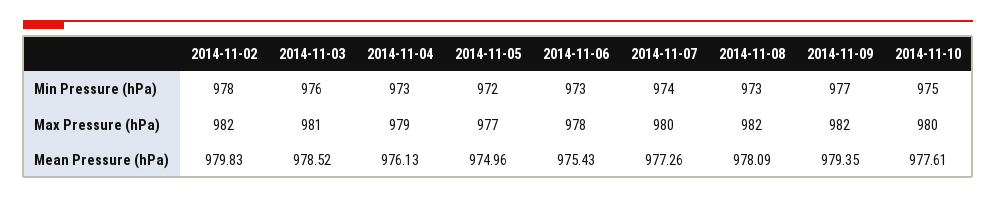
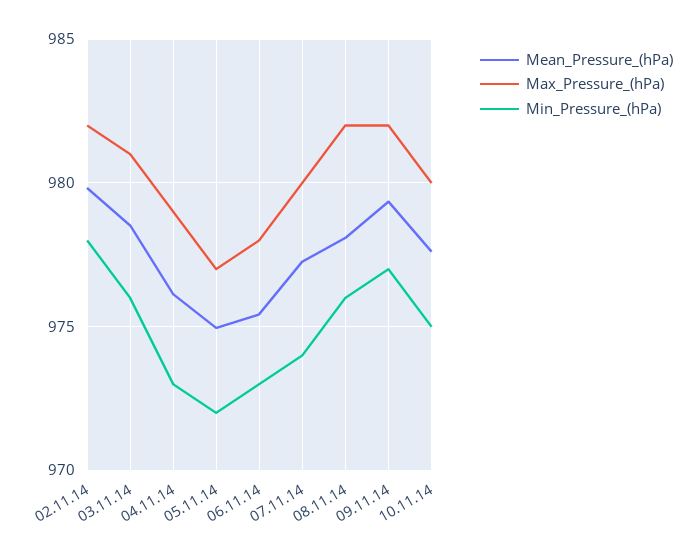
Min Pressure (hPa), 2014-11-08: 973 -> 976

